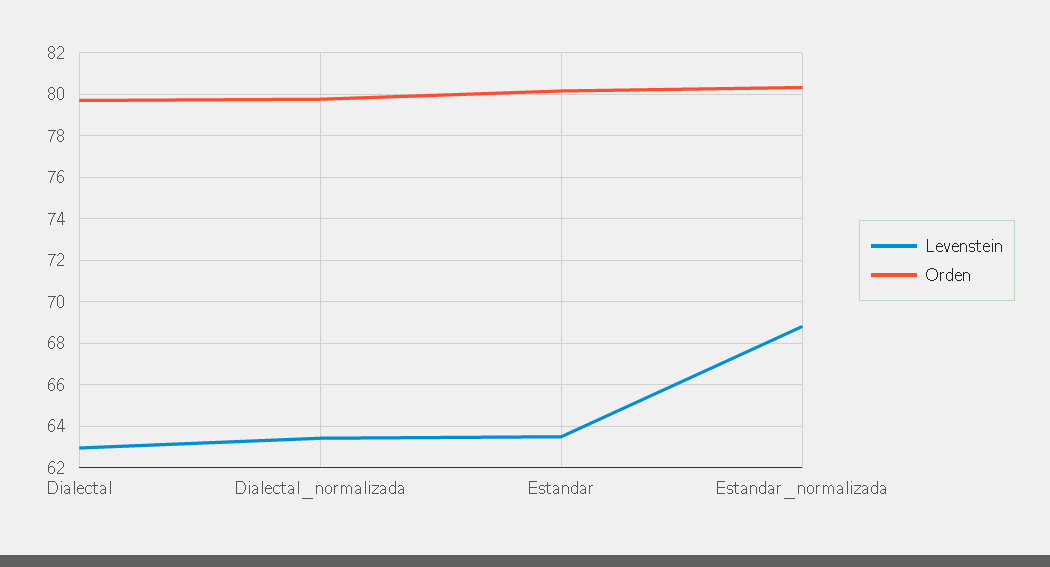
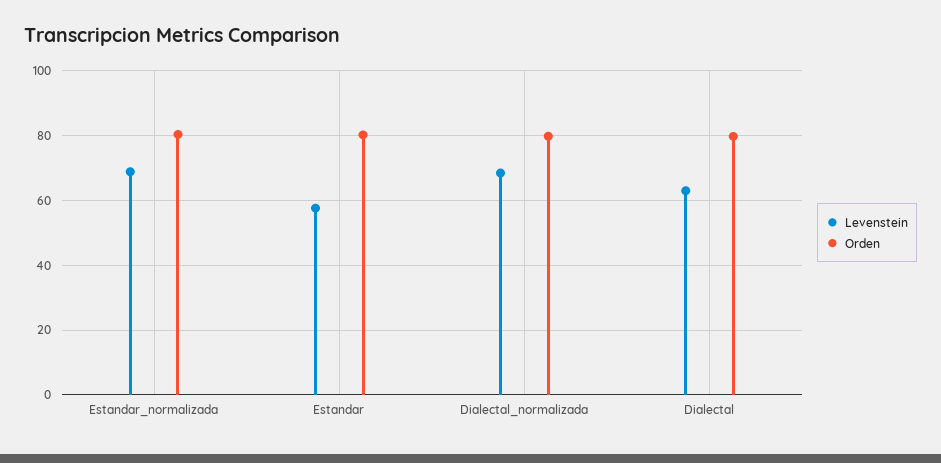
Levenstein, Dialectal_normalizada: 63.5 -> 68
Levenstein, Estandar: 63.5 -> 58

